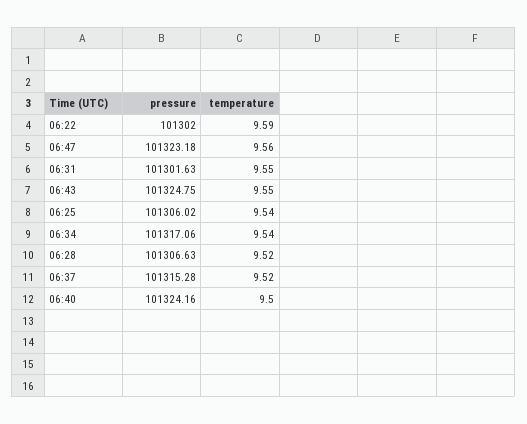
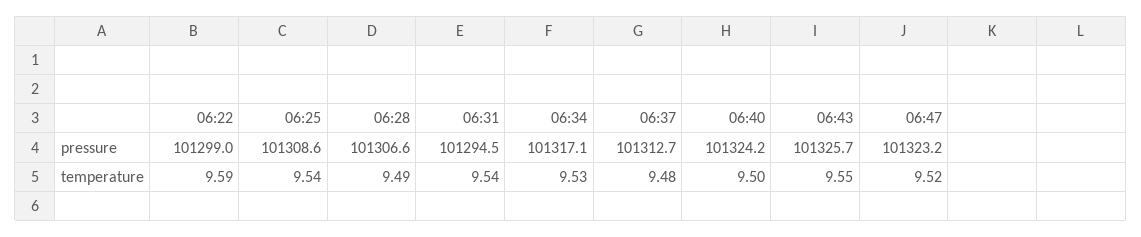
pressure, 06:22: 101302 -> 101299
temperature, 06:47: 9.56 -> 9.52
pressure, 06:31: 101301.63 -> 101294.5
temperature, 06:31: 9.55 -> 9.54
pressure, 06:43: 101324.75 -> 101325.7
pressure, 06:25: 101306.02 -> 101308.6
temperature, 06:34: 9.54 -> 9.53
temperature, 06:28: 9.52 -> 9.49
pressure, 06:37: 101315.28 -> 101312.7
temperature, 06:37: 9.52 -> 9.48

